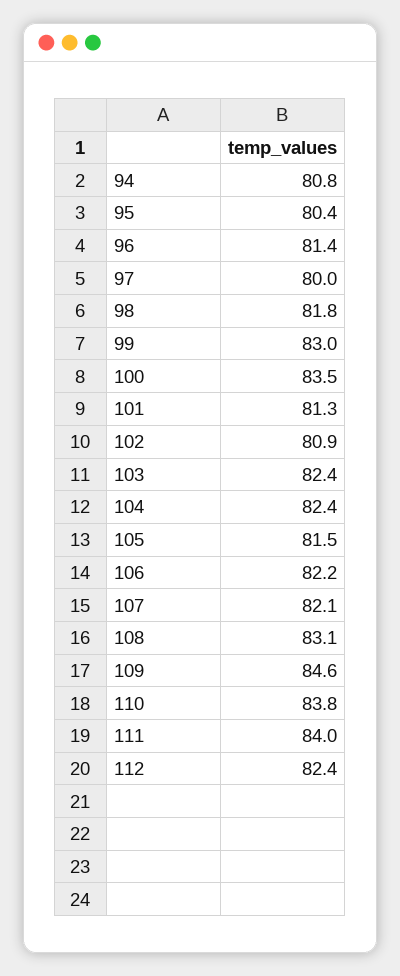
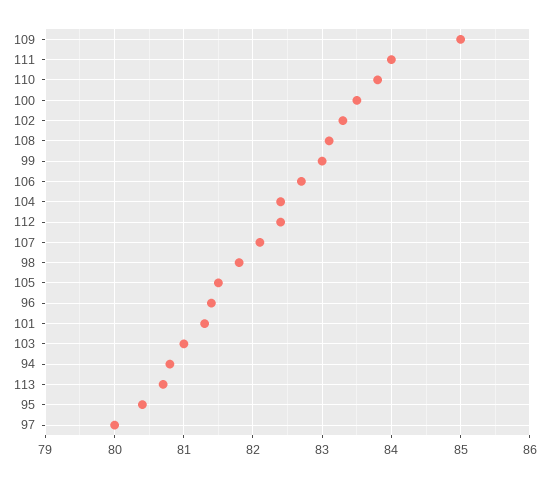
102: 80.9 -> 83.3
103: 82.4 -> 81
106: 82.2 -> 82.7
109: 84.6 -> 85
113: none -> 80.7

